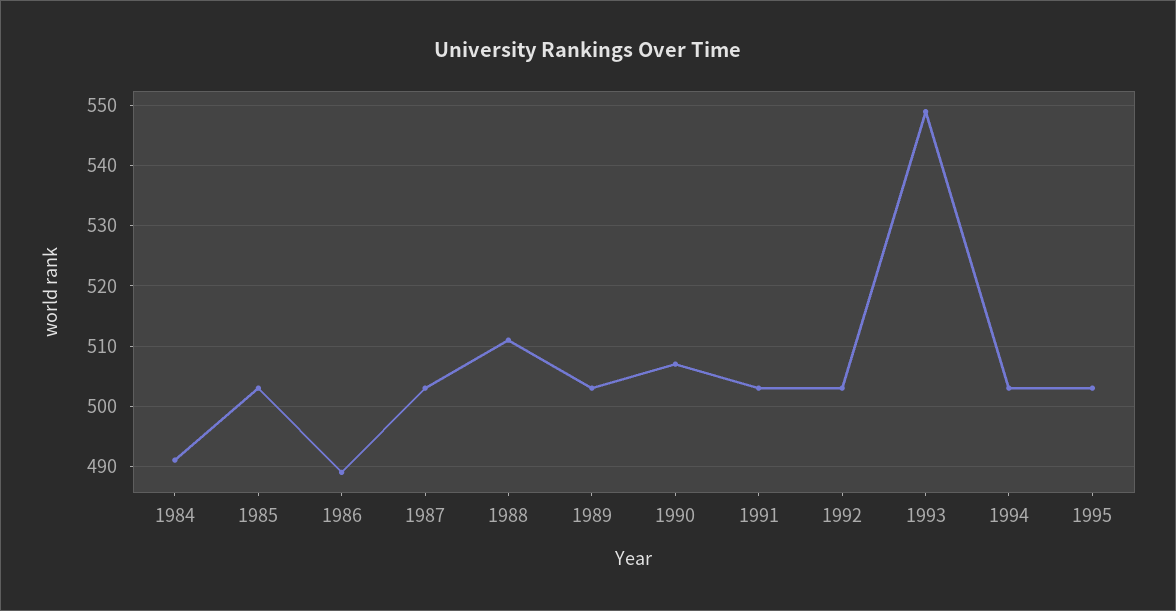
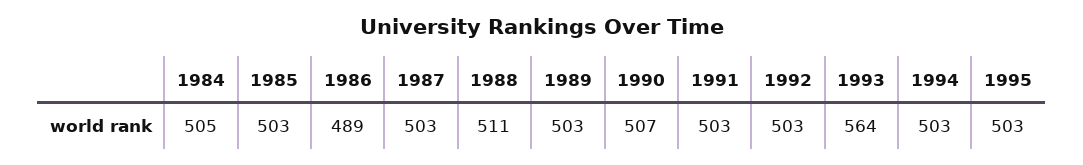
1984: 491 -> 505
1993: 549 -> 564

